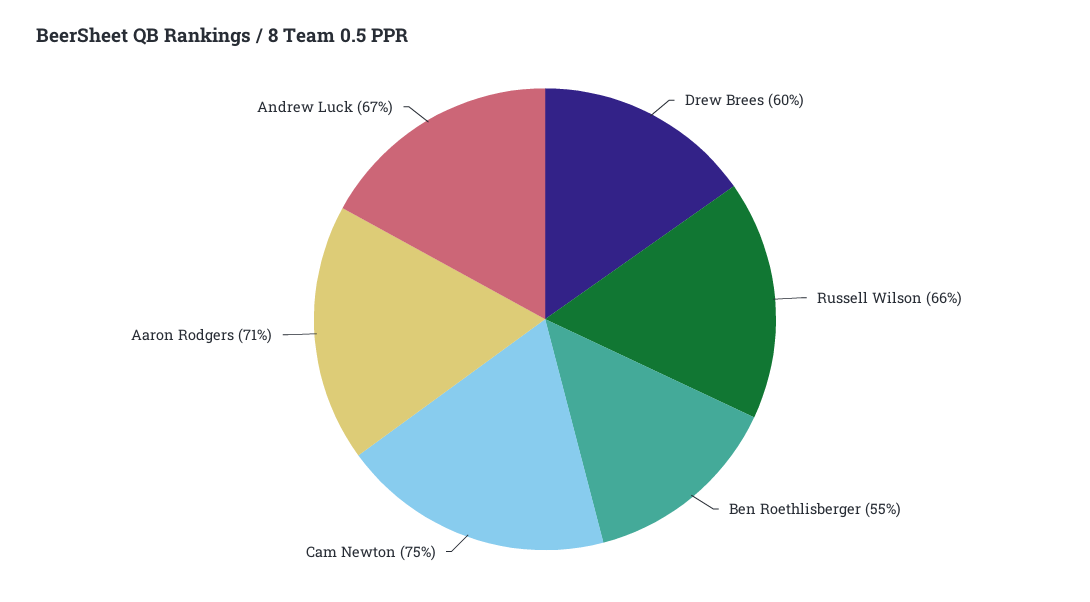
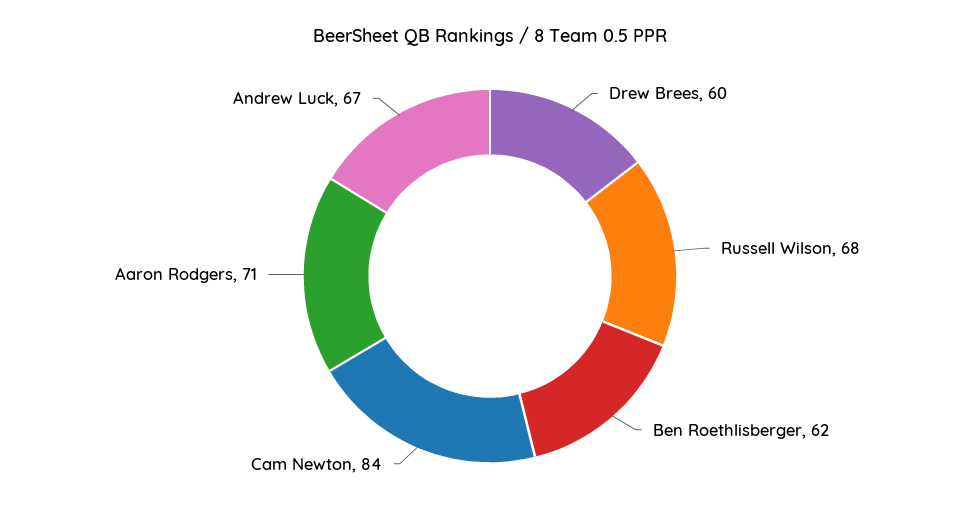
Russell Wilson: 66 -> 68
Ben Roethlisberger: 55 -> 62
Cam Newton: 75 -> 84

